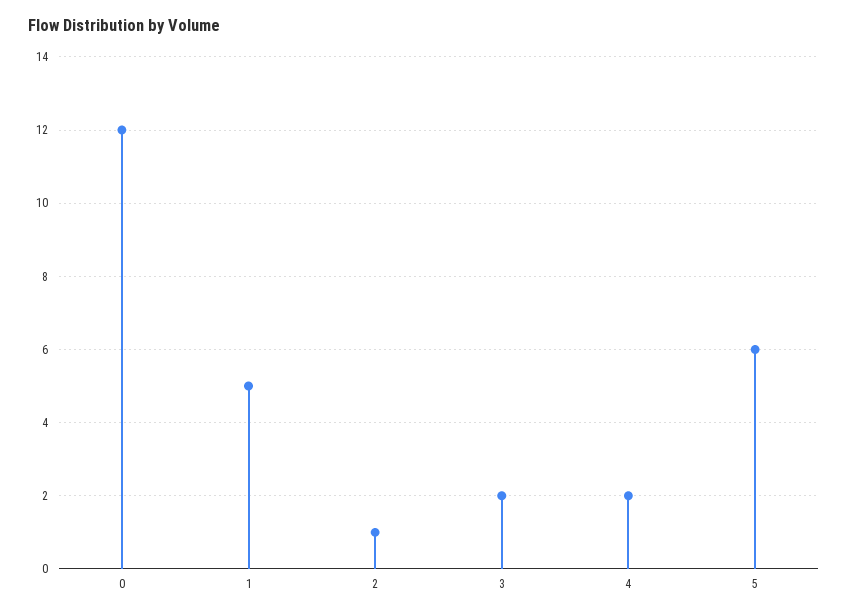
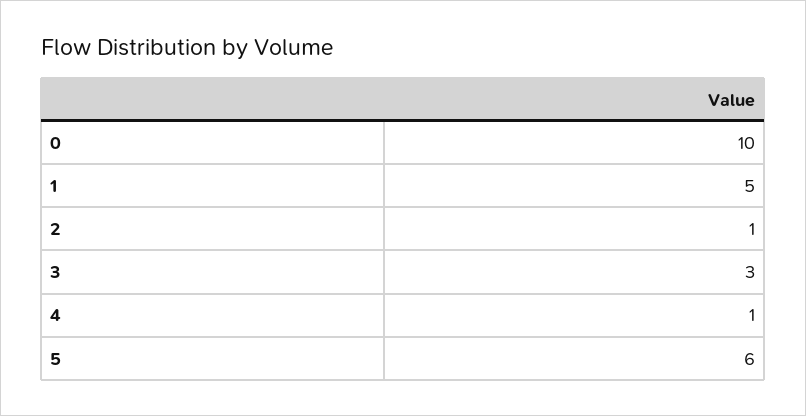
0: 12 -> 10
3: 2 -> 3
4: 2 -> 1

